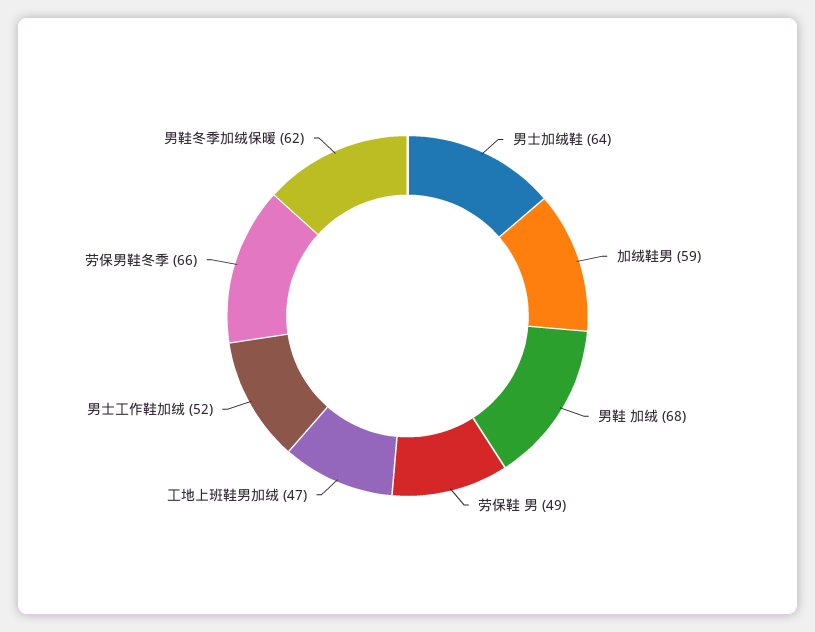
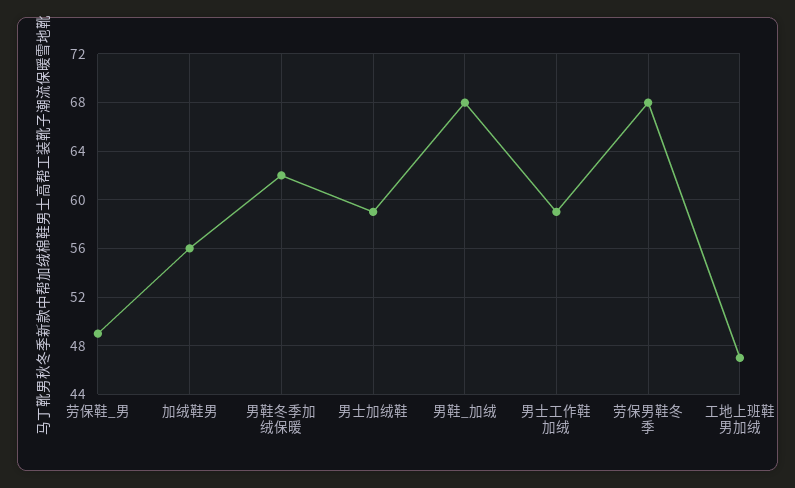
男士加绒鞋: 64 -> 59
加绒鞋男: 59 -> 56
男士工作鞋加绒: 52 -> 59
劳保男鞋冬季: 66 -> 68

